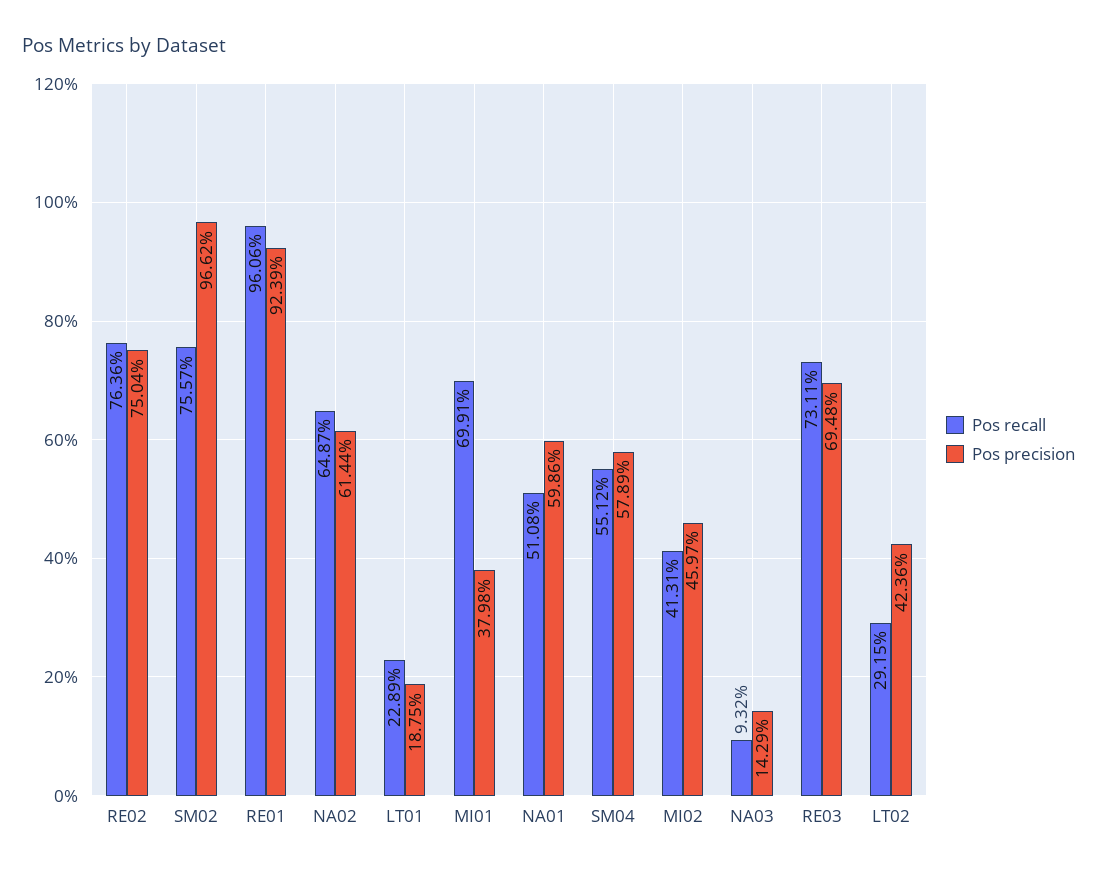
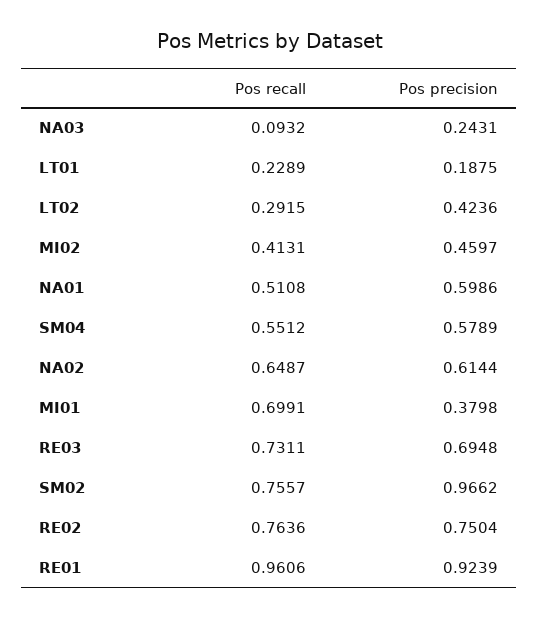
Pos precision, NA03: 0.1429 -> 0.2431

